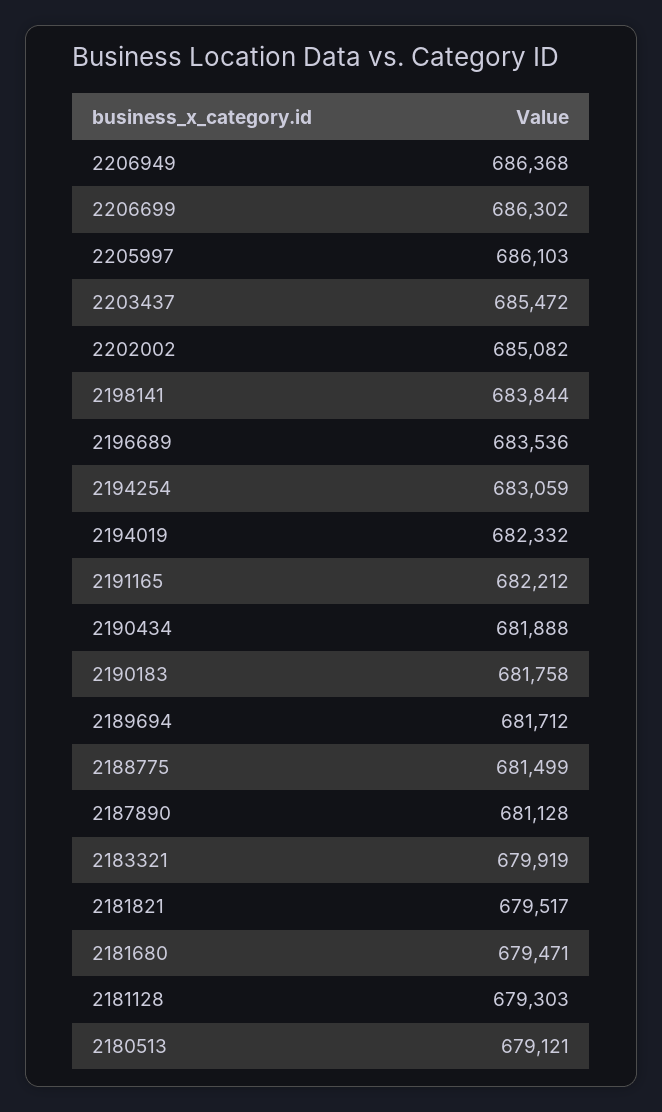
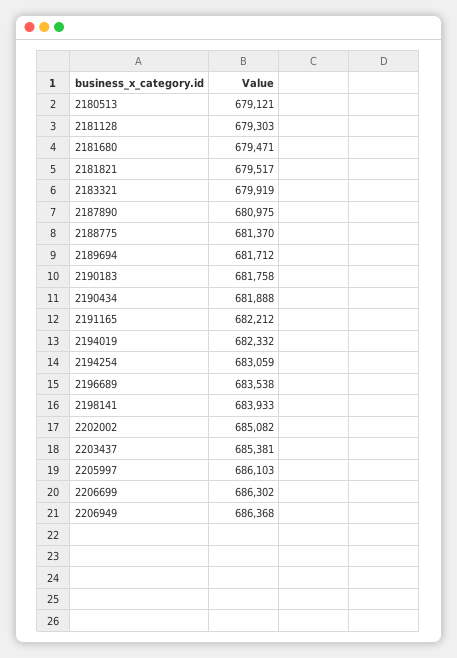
2203437: 685472 -> 685381
2198141: 683844 -> 683933
2196689: 683536 -> 683538
2188775: 681499 -> 681370
2187890: 681128 -> 680975

